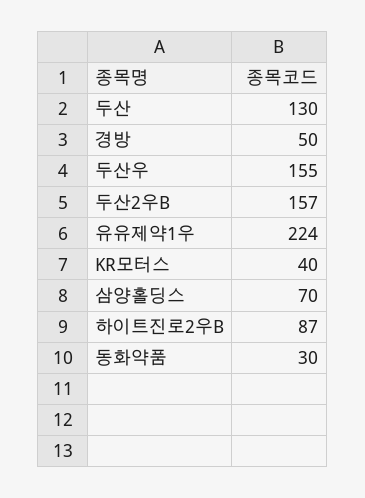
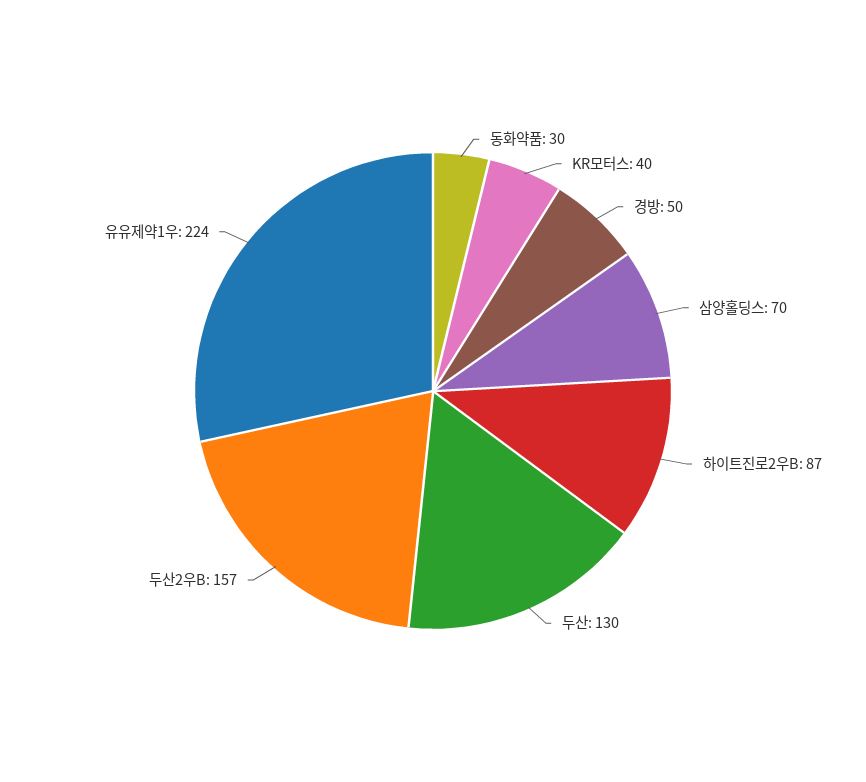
두산우: 155 -> none

